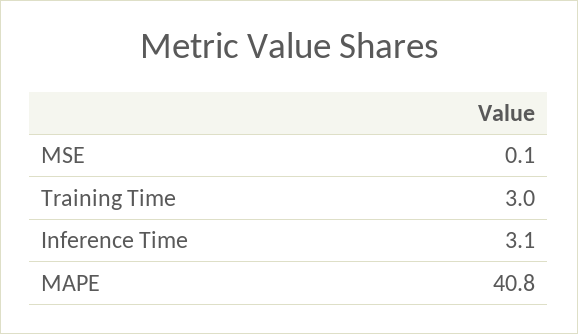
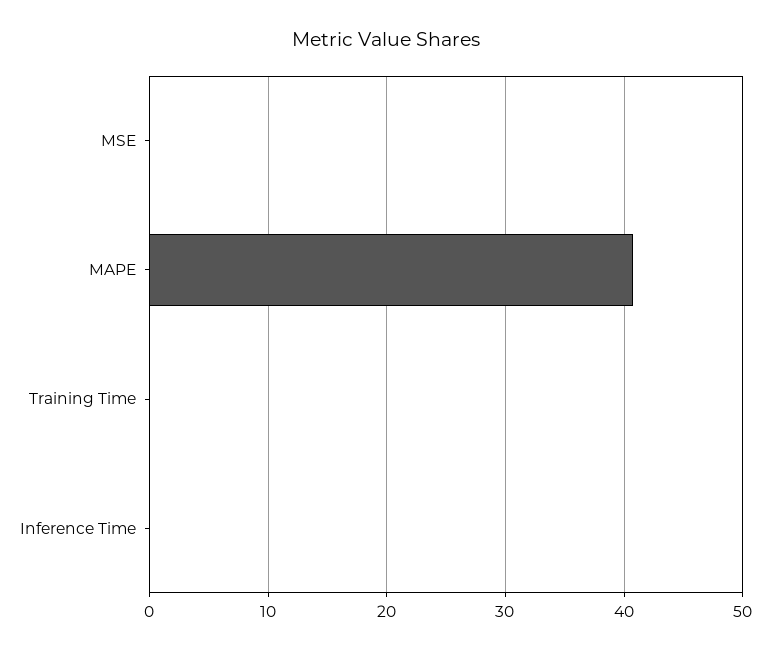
Training Time: 3 -> 0
Inference Time: 3.1 -> 0

